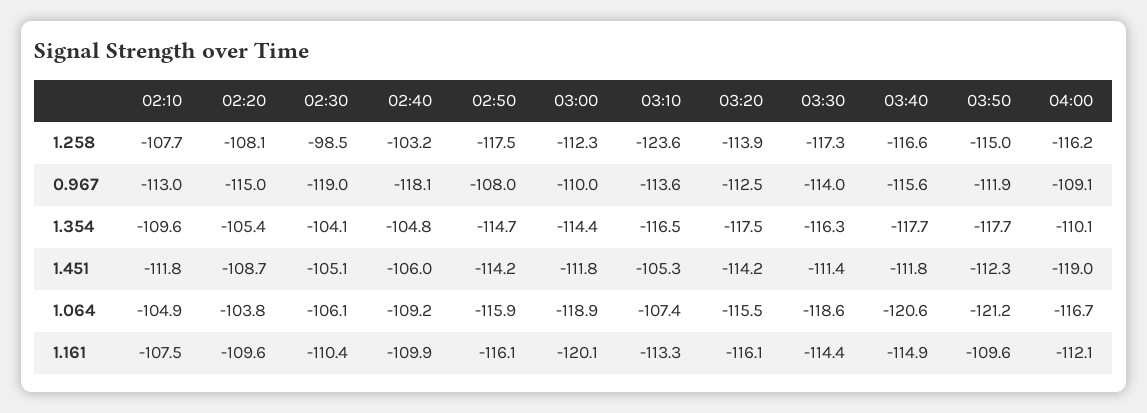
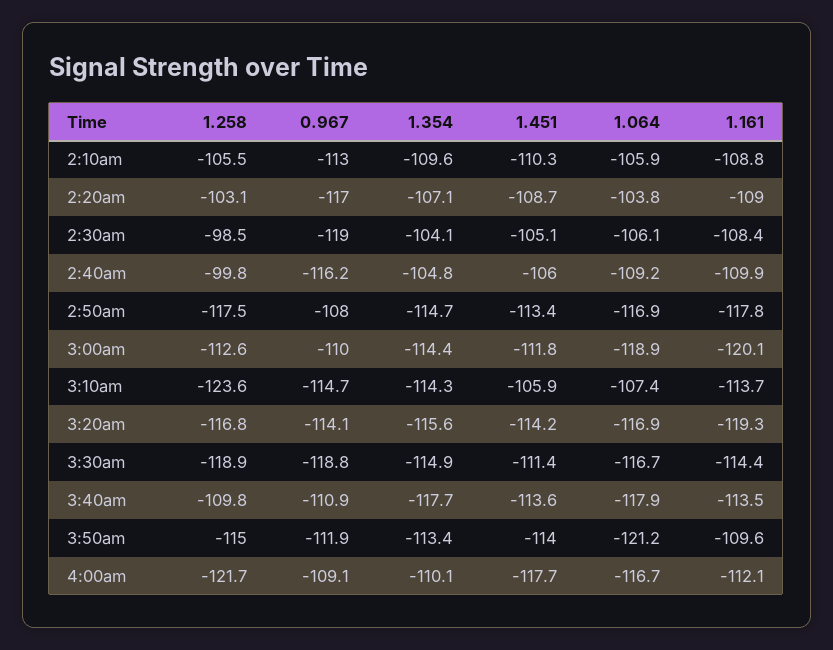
02:10, 1.258: -107.7 -> -105.5
02:20, 1.258: -108.1 -> -103.1
02:40, 1.258: -103.2 -> -99.8
03:00, 1.258: -112.3 -> -112.6
03:20, 1.258: -113.9 -> -116.8
03:30, 1.258: -117.3 -> -118.9
03:40, 1.258: -116.6 -> -109.8
04:00, 1.258: -116.2 -> -121.7
02:20, 0.967: -115 -> -117
02:40, 0.967: -118.1 -> -116.2
03:10, 0.967: -113.6 -> -114.7
03:20, 0.967: -112.5 -> -114.1
03:30, 0.967: -114 -> -118.8
03:40, 0.967: -115.6 -> -110.9
02:20, 1.354: -105.4 -> -107.1
03:10, 1.354: -116.5 -> -114.3
03:20, 1.354: -117.5 -> -115.6
03:30, 1.354: -116.3 -> -114.9
03:50, 1.354: -117.7 -> -113.4
02:10, 1.451: -111.8 -> -110.3
02:50, 1.451: -114.2 -> -113.4
03:10, 1.451: -105.3 -> -105.9
03:40, 1.451: -111.8 -> -113.6
03:50, 1.451: -112.3 -> -114
04:00, 1.451: -119 -> -117.7
02:10, 1.064: -104.9 -> -105.9
02:50, 1.064: -115.9 -> -116.9
03:20, 1.064: -115.5 -> -116.9
03:30, 1.064: -118.6 -> -116.7
03:40, 1.064: -120.6 -> -117.9
02:10, 1.161: -107.5 -> -108.8
02:20, 1.161: -109.6 -> -109
02:30, 1.161: -110.4 -> -108.4
02:50, 1.161: -116.1 -> -117.8
03:10, 1.161: -113.3 -> -113.7
03:20, 1.161: -116.1 -> -119.3
03:40, 1.161: -114.9 -> -113.5

